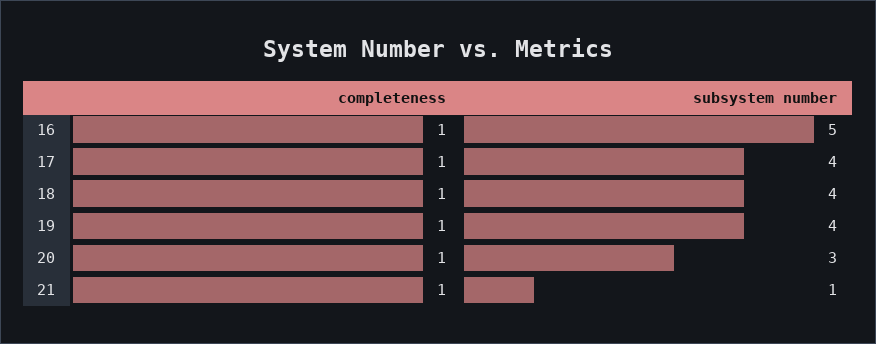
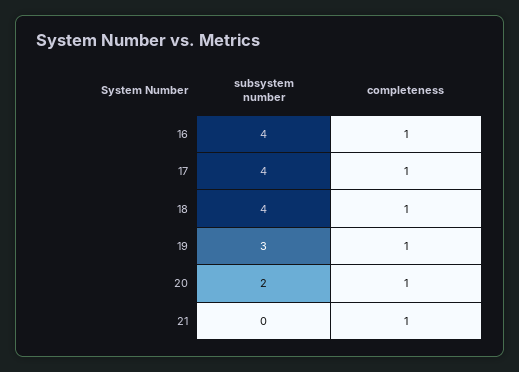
subsystem number, 16: 5 -> 4
subsystem number, 19: 4 -> 3
subsystem number, 20: 3 -> 2
subsystem number, 21: 1 -> 0

